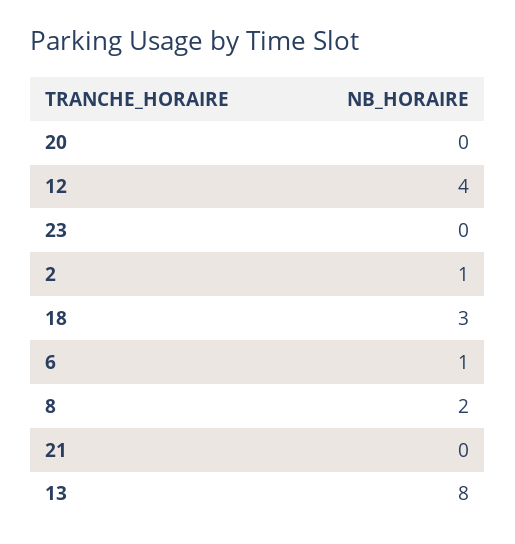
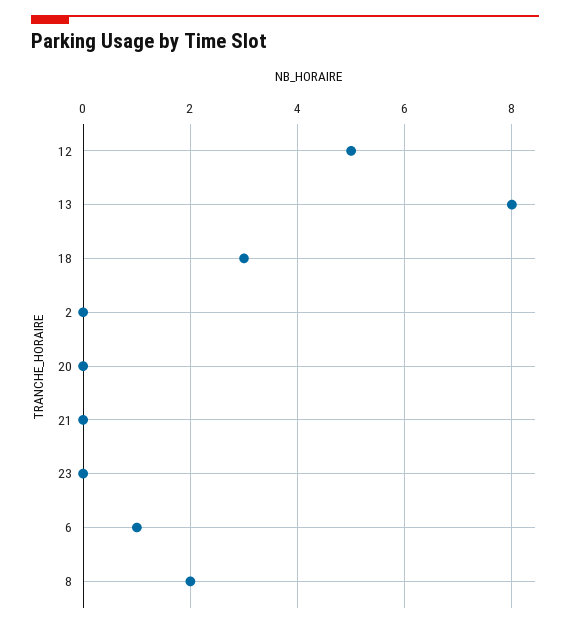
12: 4 -> 5
2: 1 -> 0

